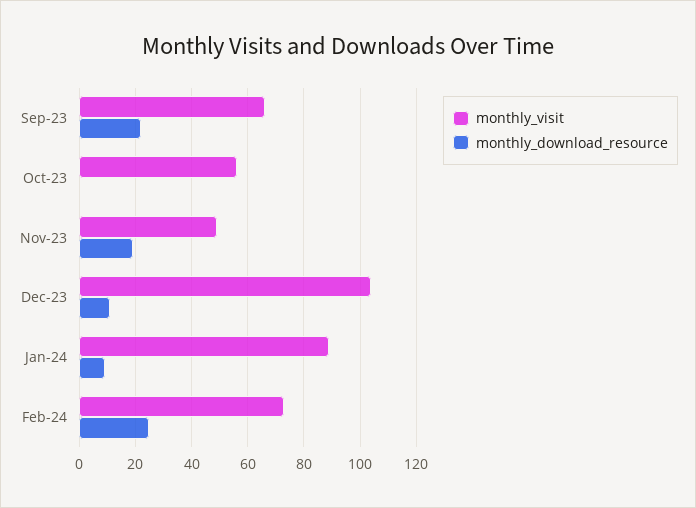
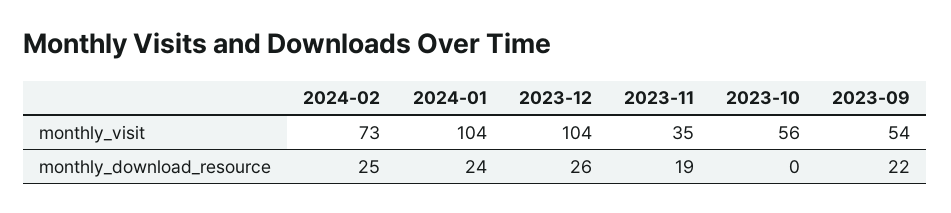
monthly_visit, Sep-23: 65 -> 54
monthly_visit, Nov-23: 50 -> 35
monthly_download_resource, Dec-23: 10 -> 26
monthly_visit, Jan-24: 90 -> 104
monthly_download_resource, Jan-24: 10 -> 24

